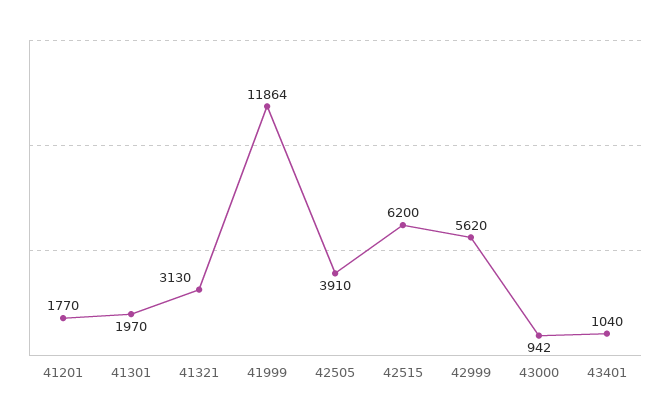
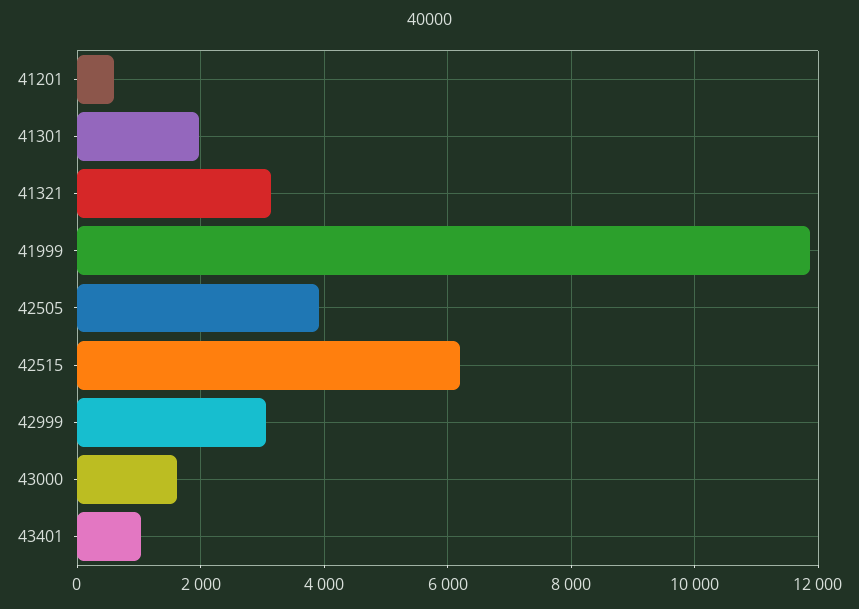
41201: 1770 -> 600
42999: 5620 -> 3000
43000: 942 -> 1600

